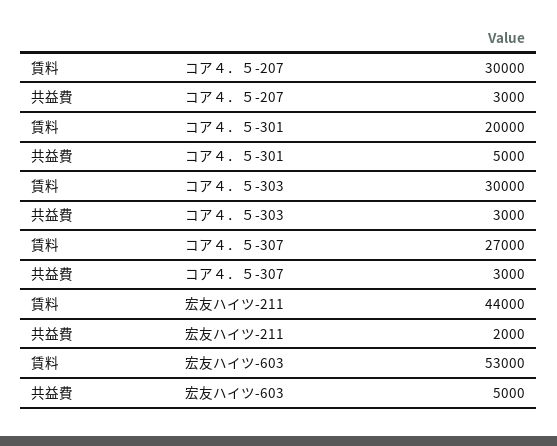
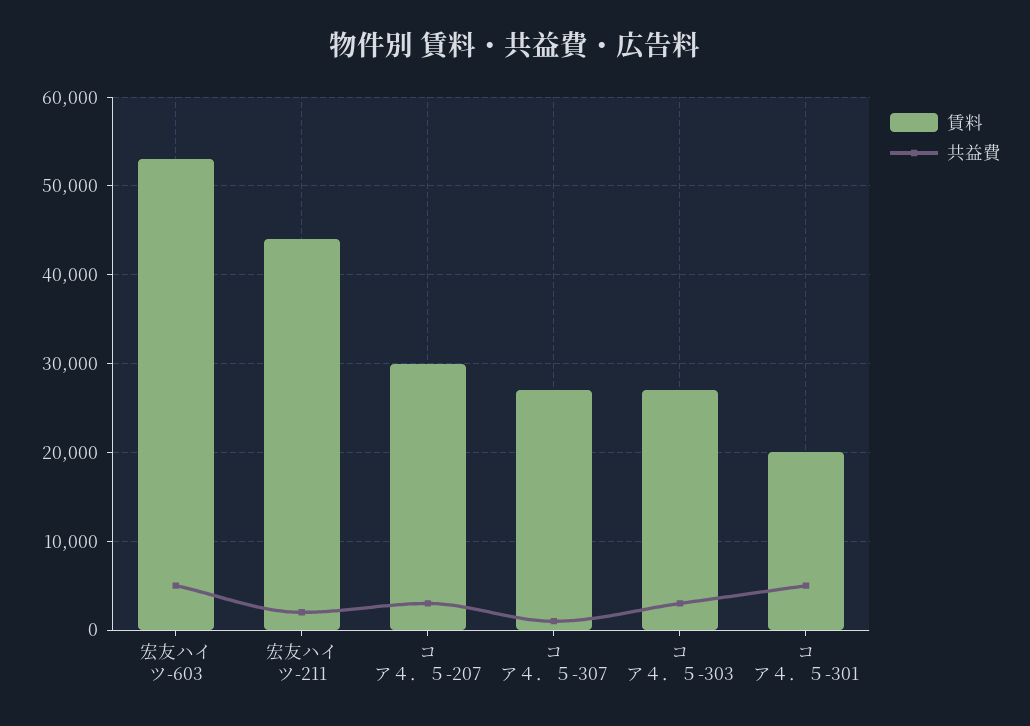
賃料, コア４．５-303: 30000 -> 27000
共益費, コア４．５-307: 3000 -> 1000

